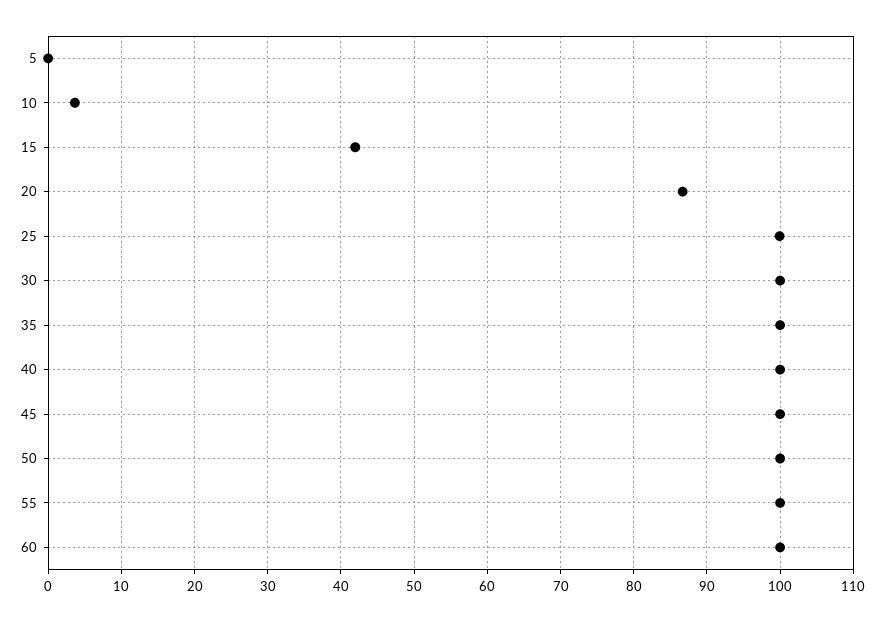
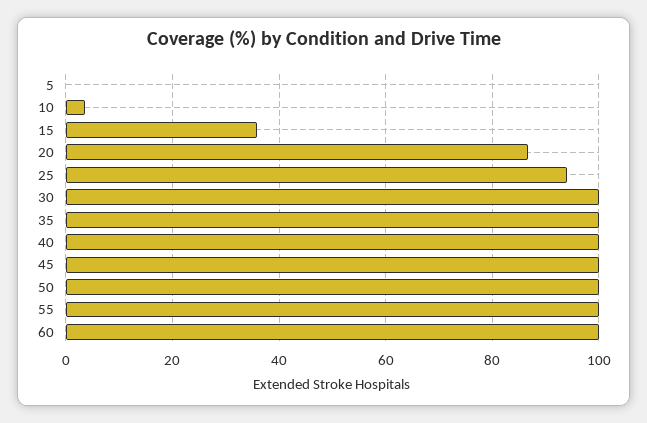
15: 42 -> 36
25: 100 -> 94

